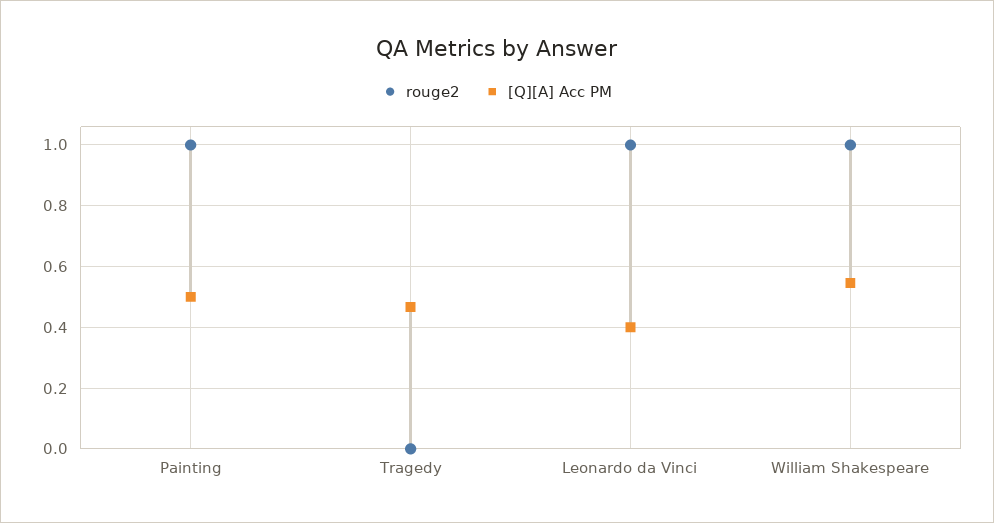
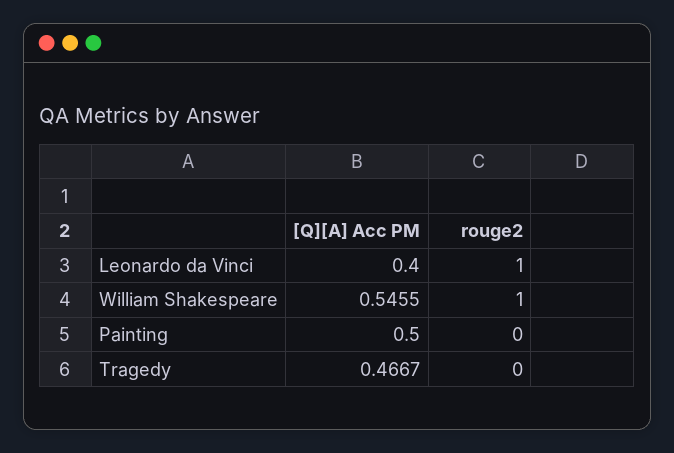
rouge2, Painting: 1 -> 0

